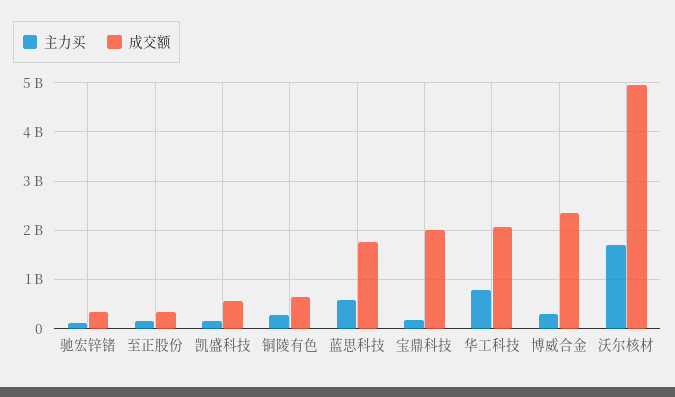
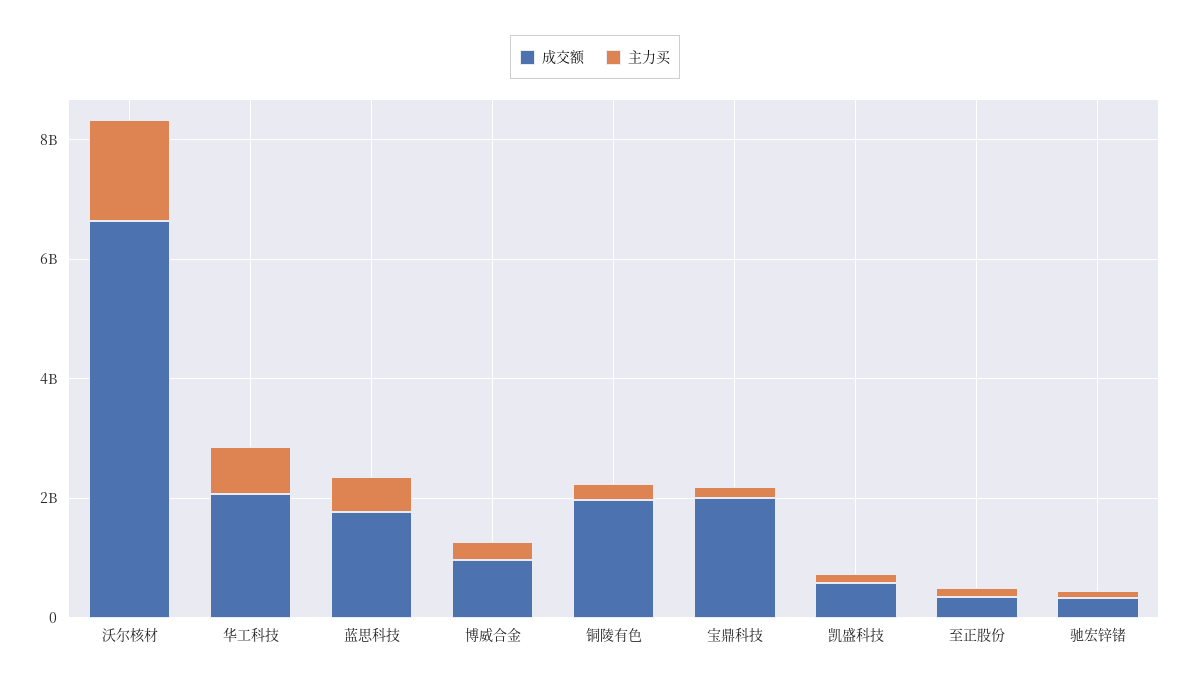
成交额, 铜陵有色: 600000000 -> 2000000000
成交额, 博威合金: 2400000000 -> 1000000000
成交额, 沃尔核材: 5000000000 -> 6500000000

